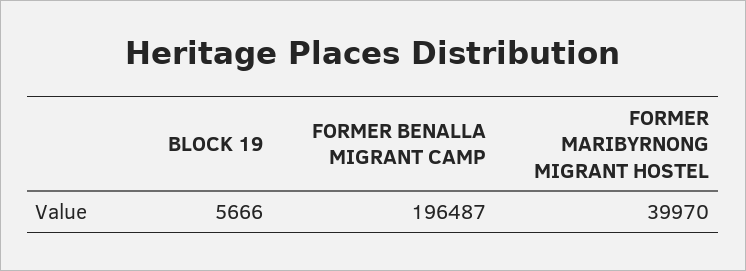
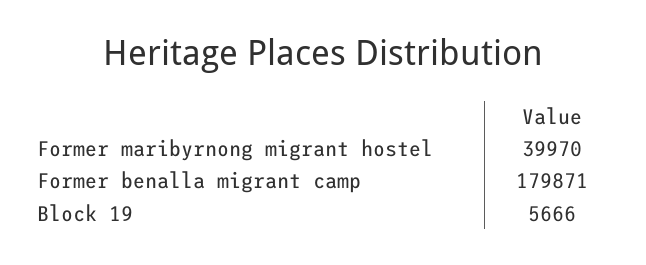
FORMER BENALLA MIGRANT CAMP: 196487 -> 179871

